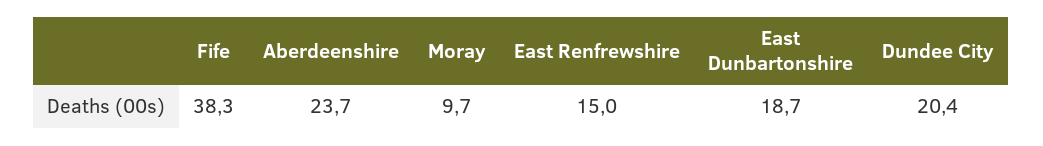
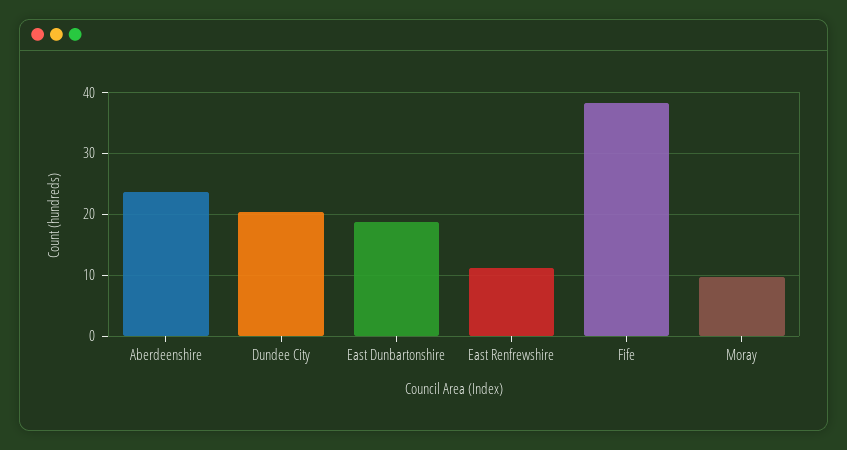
East Renfrewshire: 15 -> 11

